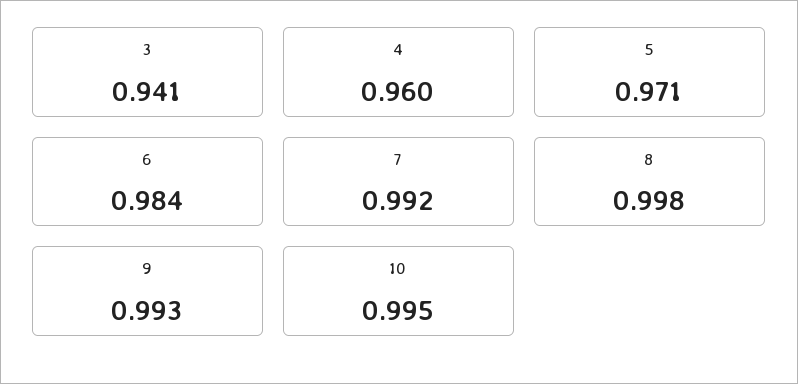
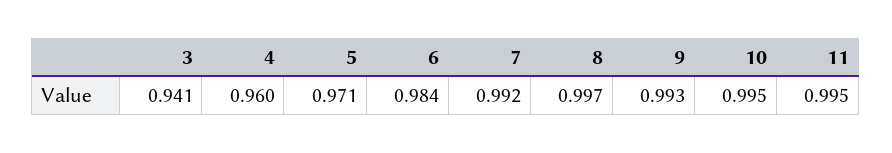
8: 0.998 -> 0.997
11: none -> 0.995

